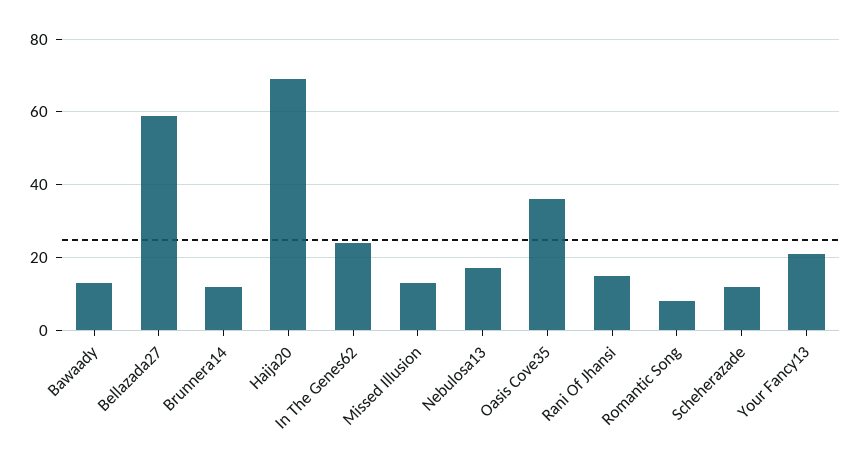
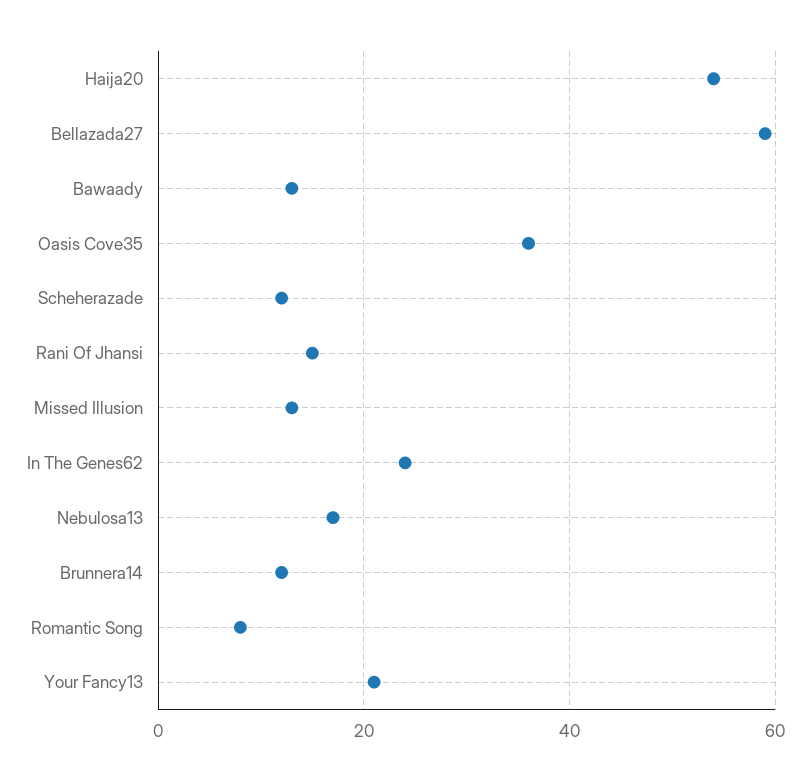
Haija20: 70 -> 55

